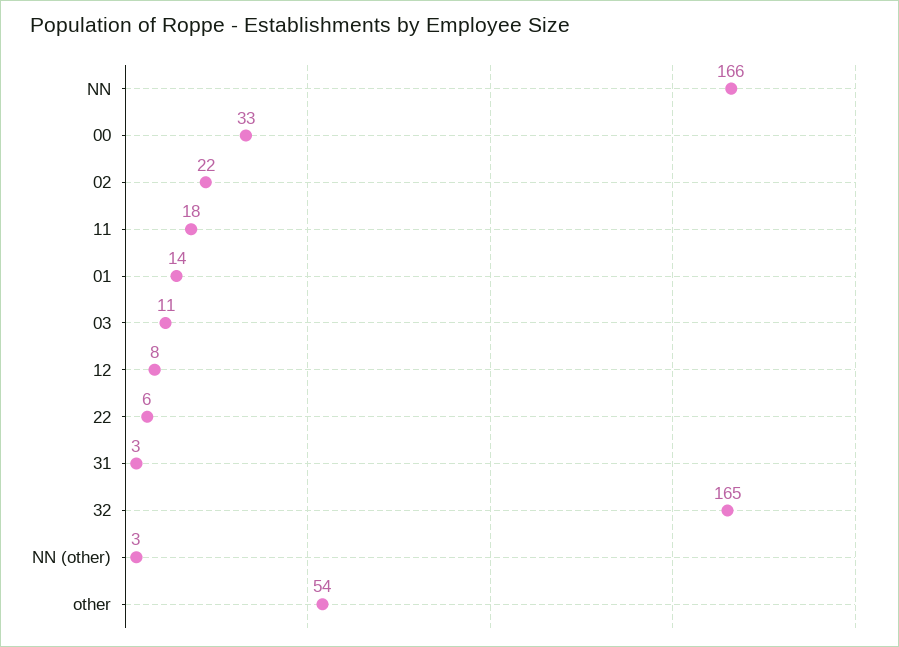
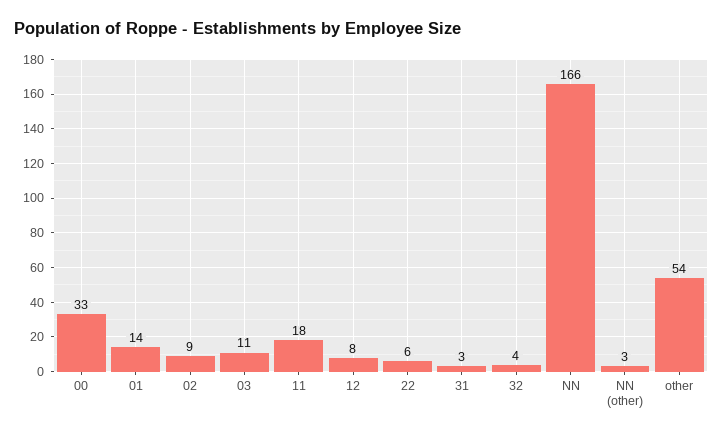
02: 22 -> 9
32: 165 -> 4

